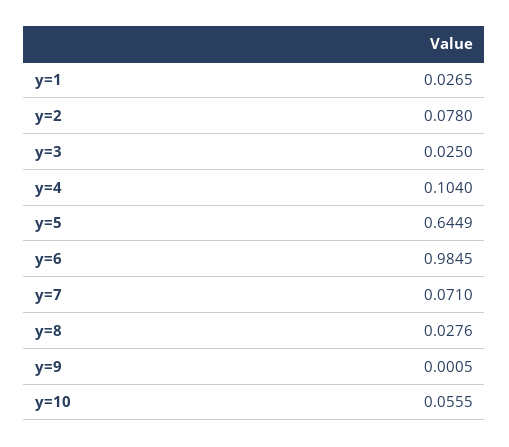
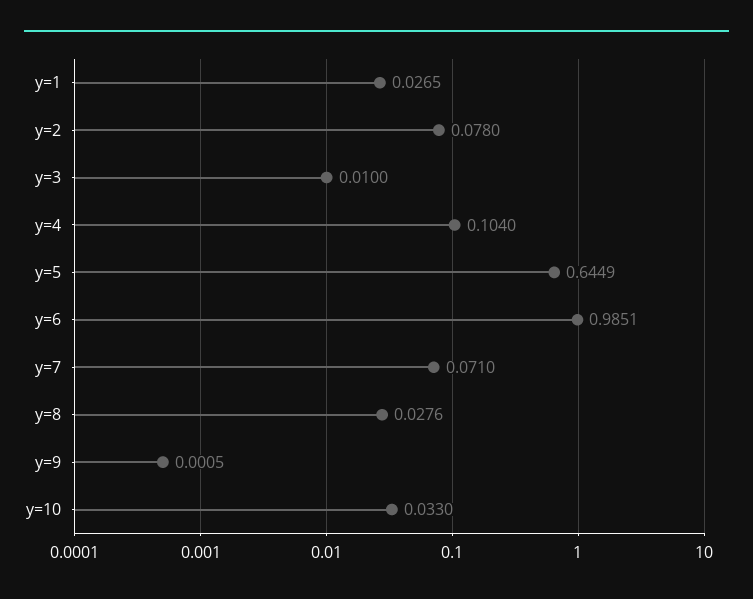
y=3: 0.025 -> 0.01
y=6: 0.9845 -> 0.9851
y=10: 0.0555 -> 0.033

